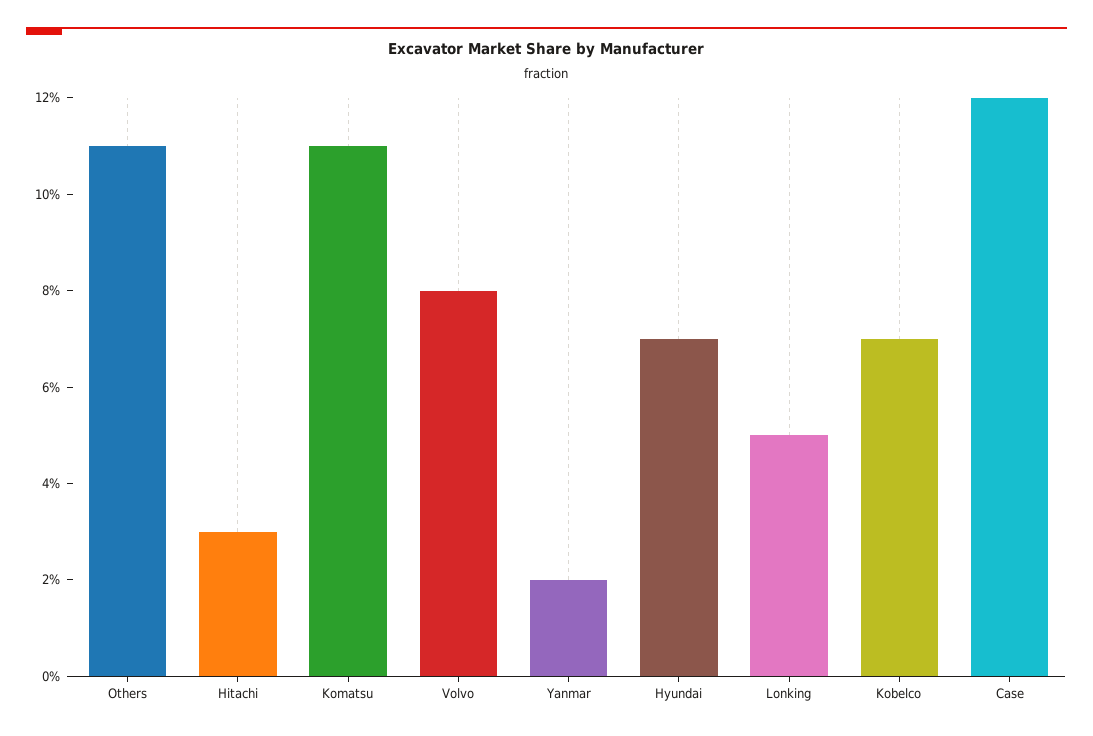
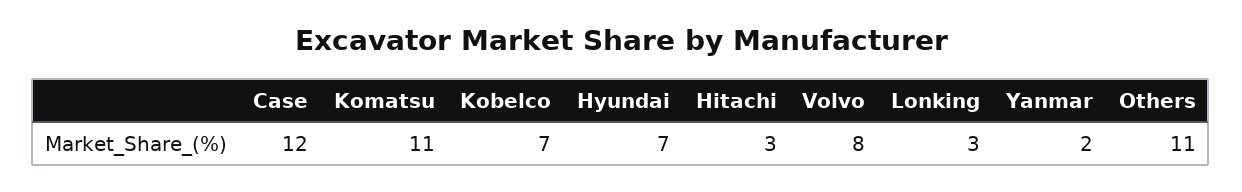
Lonking: 5 -> 3

